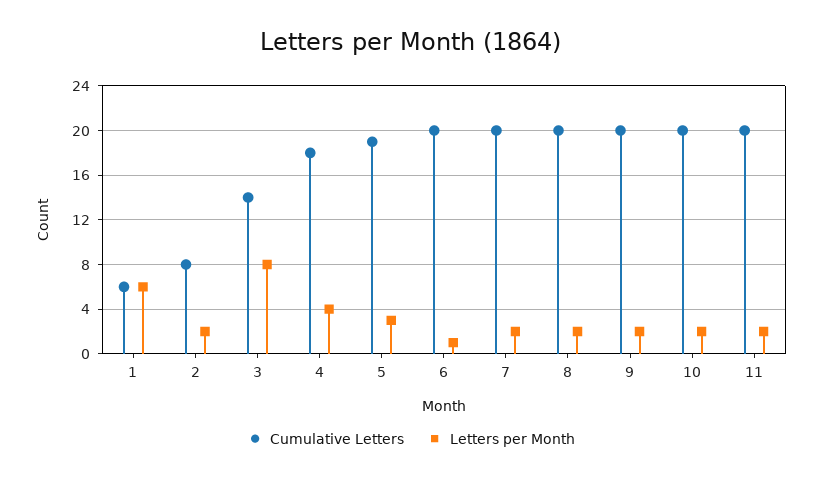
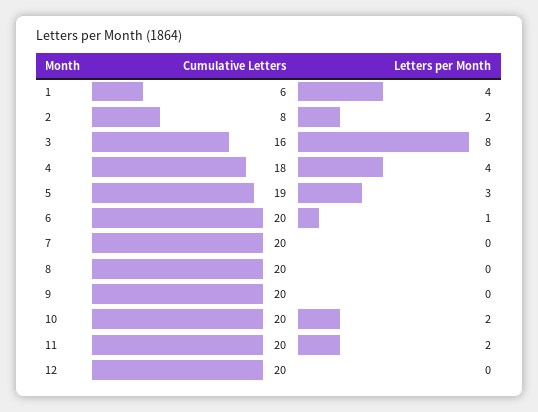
Letters per Month, 1: 6 -> 4
Cumulative Letters, 3: 14 -> 16
Letters per Month, 7: 2 -> 0
Letters per Month, 8: 2 -> 0
Letters per Month, 9: 2 -> 0
Cumulative Letters, 12: none -> 20
Letters per Month, 12: none -> 0

